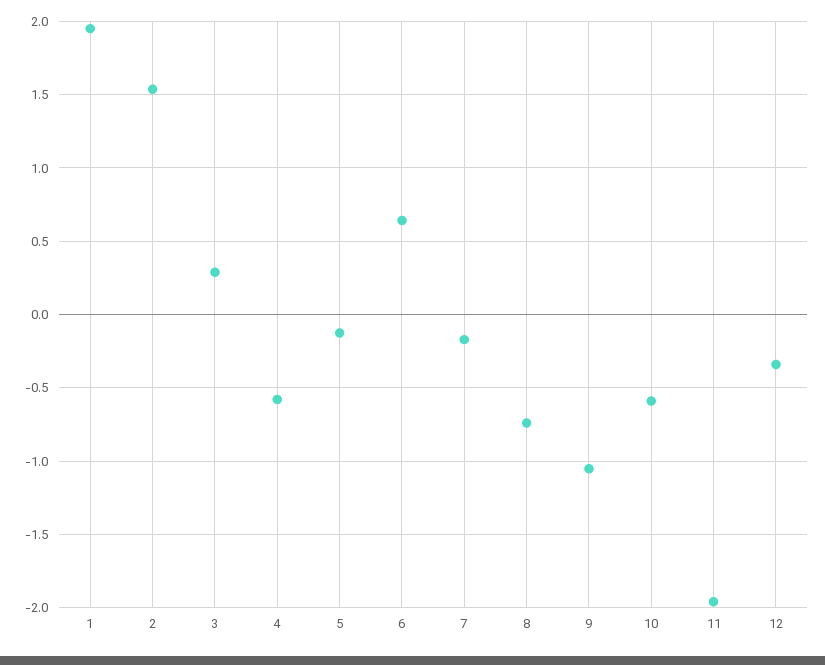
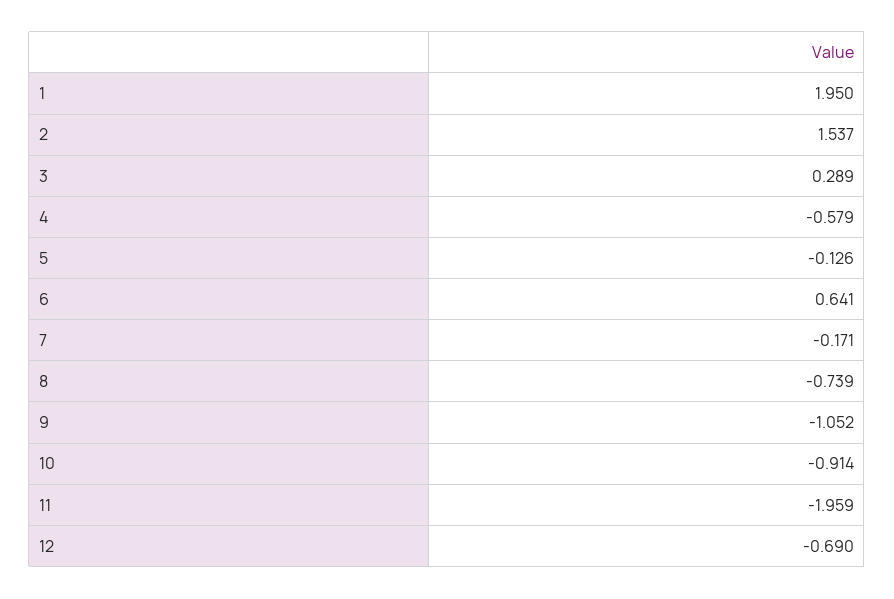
10: -0.6 -> -0.914
12: -0.35 -> -0.69

